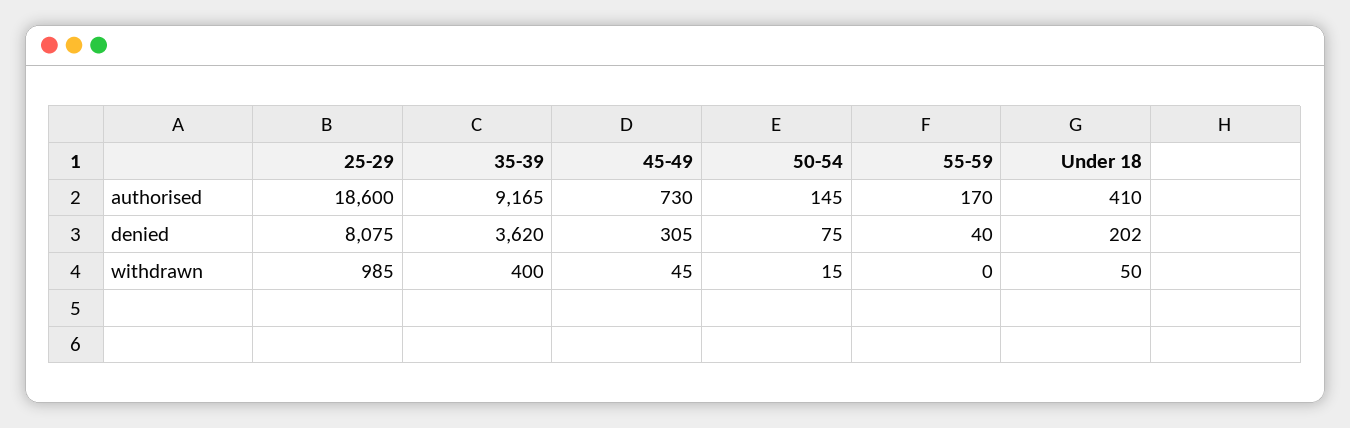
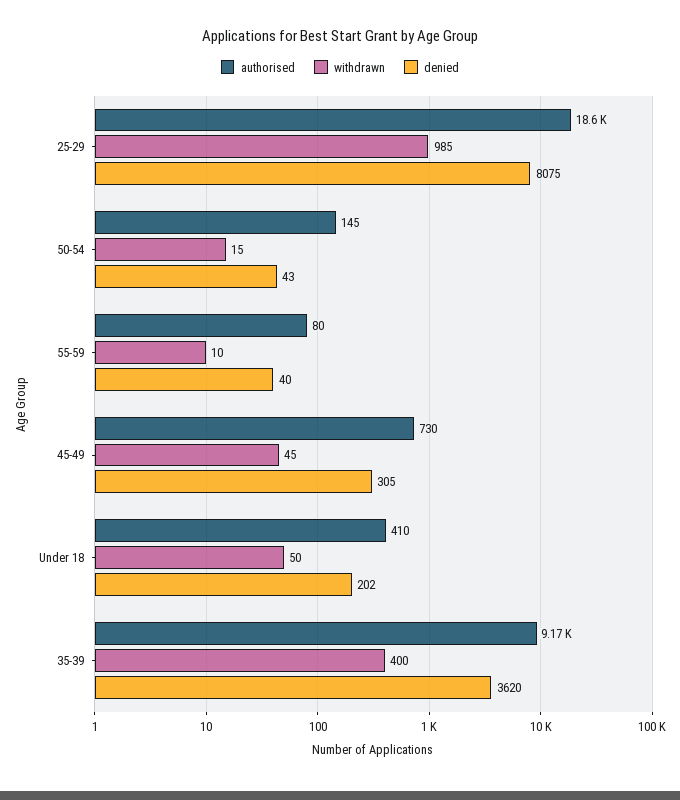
authorised, 55-59: 170 -> 80
denied, 50-54: 75 -> 43
withdrawn, 55-59: 0 -> 10

